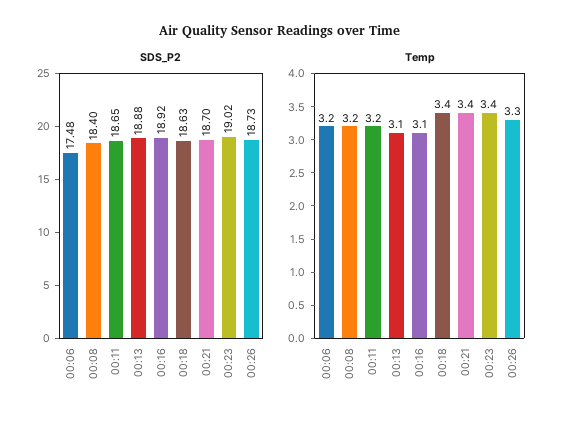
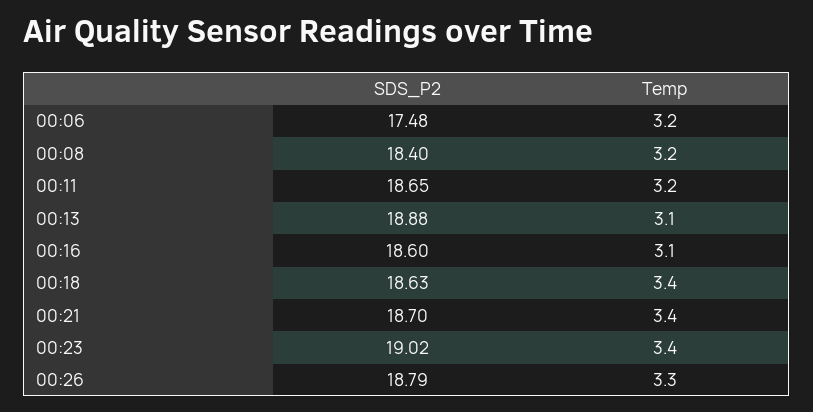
SDS_P2, 00:16: 18.92 -> 18.6
SDS_P2, 00:26: 18.73 -> 18.79

